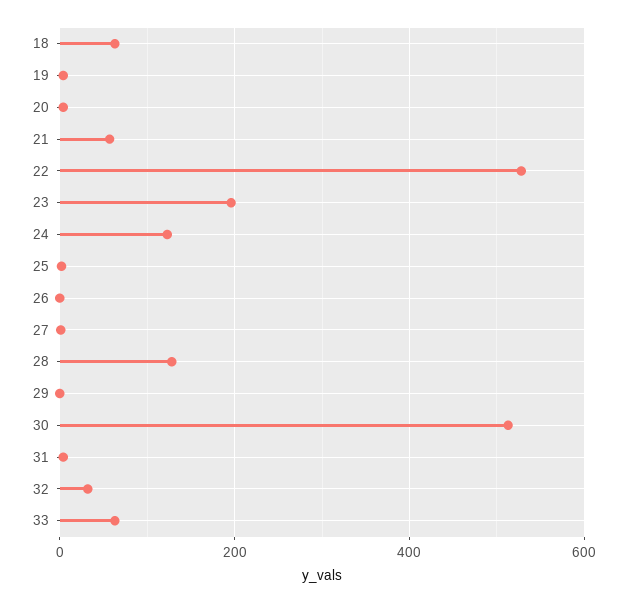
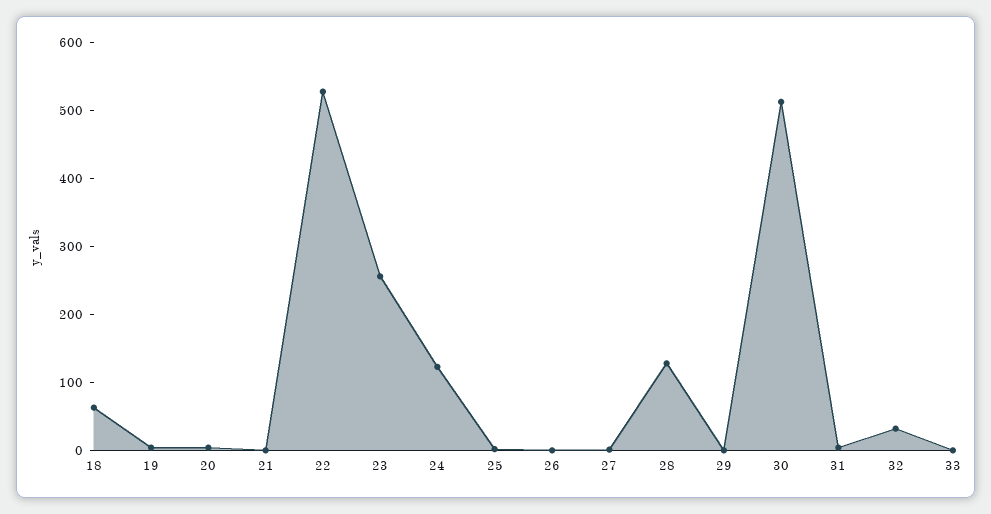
21: 60 -> 0
23: 200 -> 260
33: 60 -> 0

